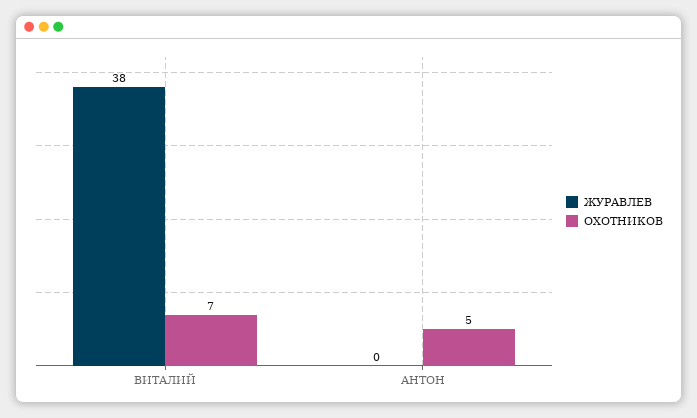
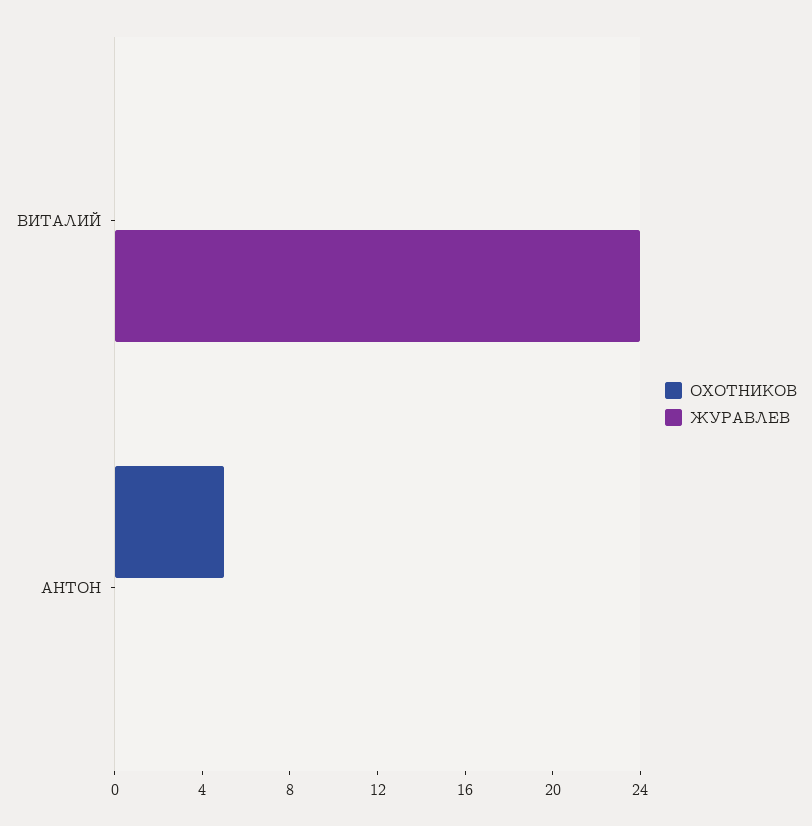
ЖУРАВЛЕВ, ВИТАЛИЙ: 38 -> 24
ОХОТНИКОВ, ВИТАЛИЙ: 7 -> 0

